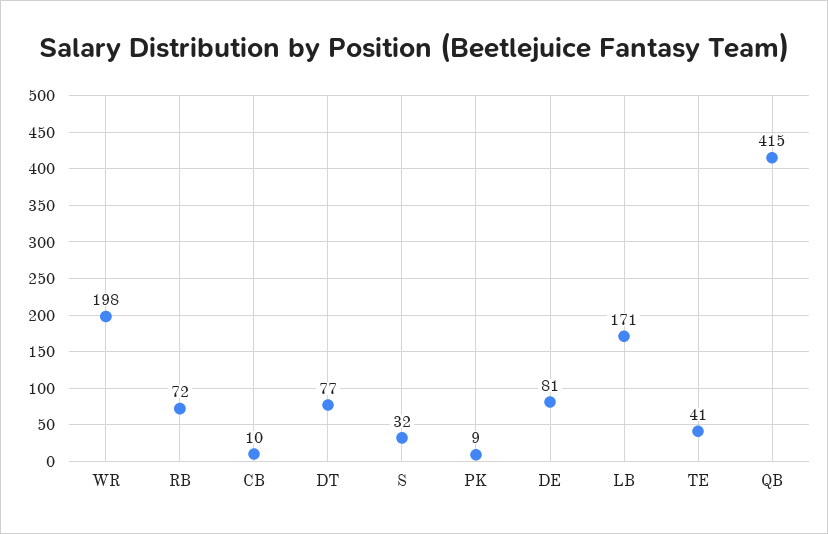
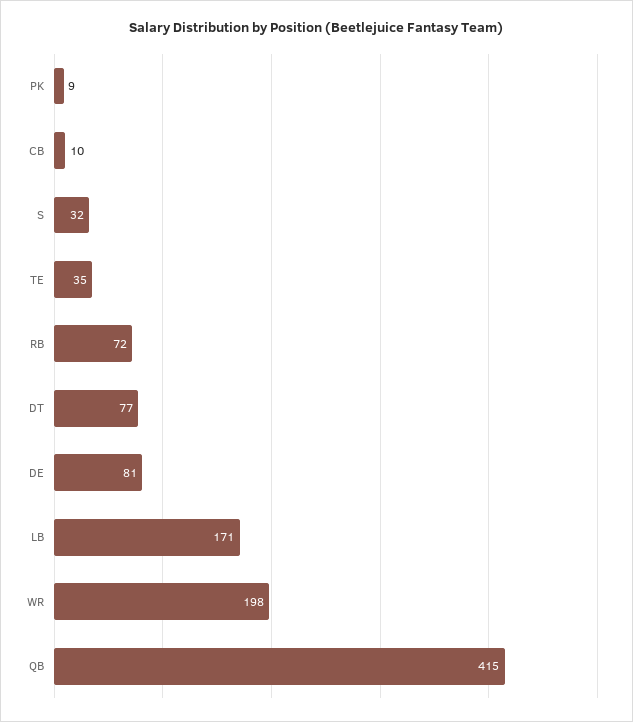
TE: 41 -> 35

